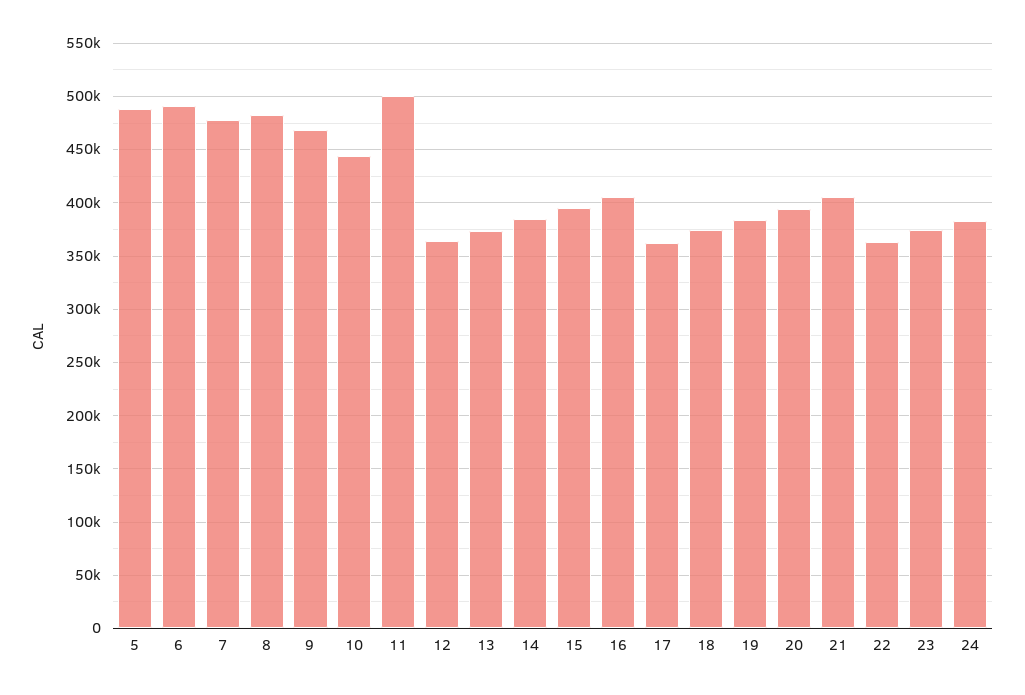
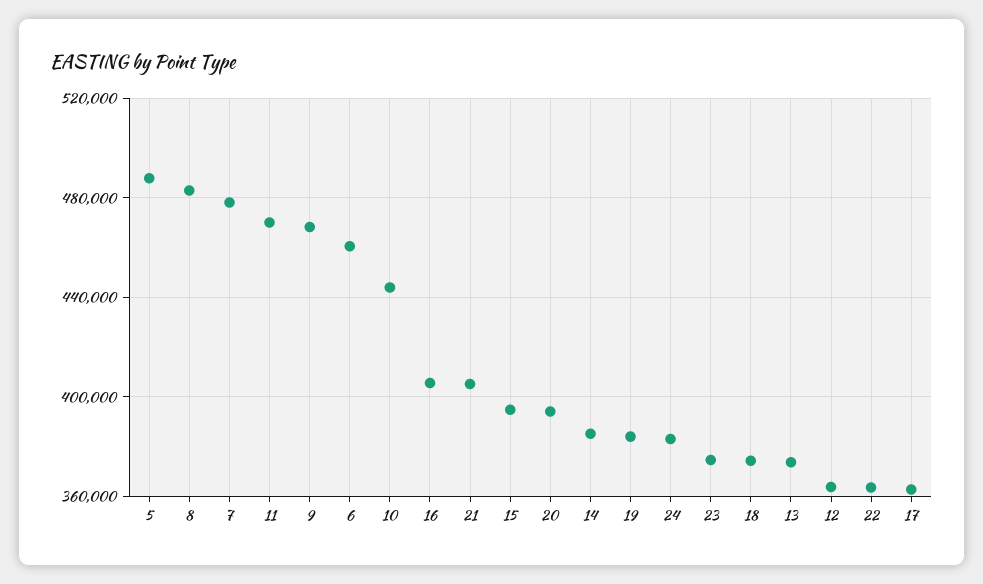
6: 490000 -> 460000
11: 500000 -> 470000

